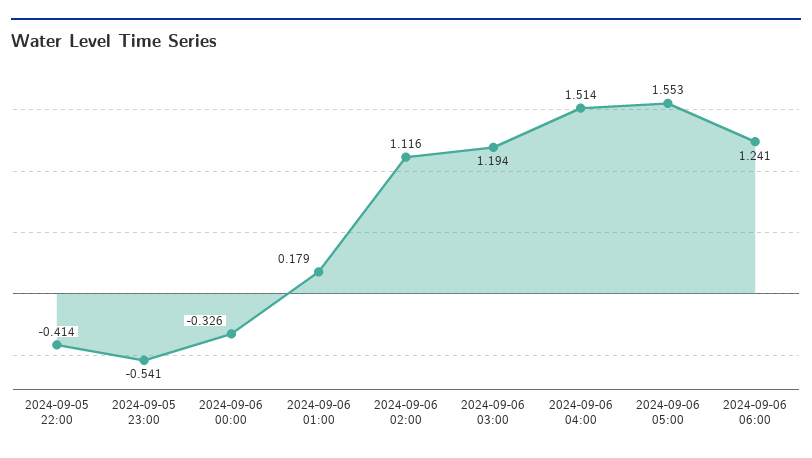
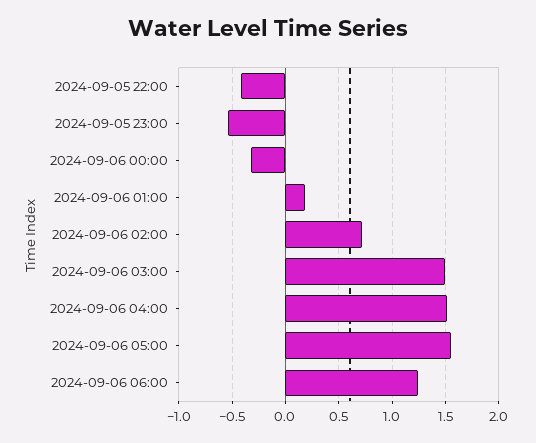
2024-09-06 02:00: 1.116 -> 0.7
2024-09-06 03:00: 1.194 -> 1.5

